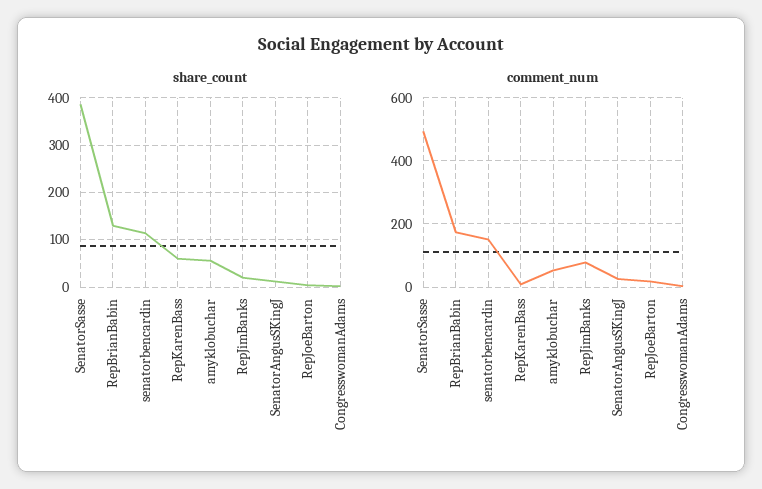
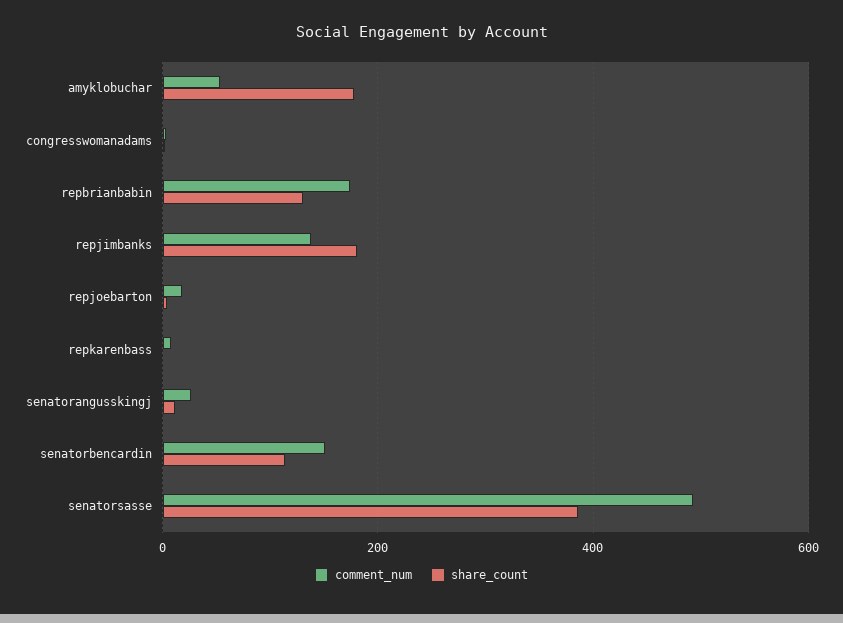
share_count, RepKarenBass: 60 -> 0
share_count, amyklobuchar: 60 -> 180
share_count, RepJimBanks: 20 -> 180
comment_num, RepJimBanks: 80 -> 140

